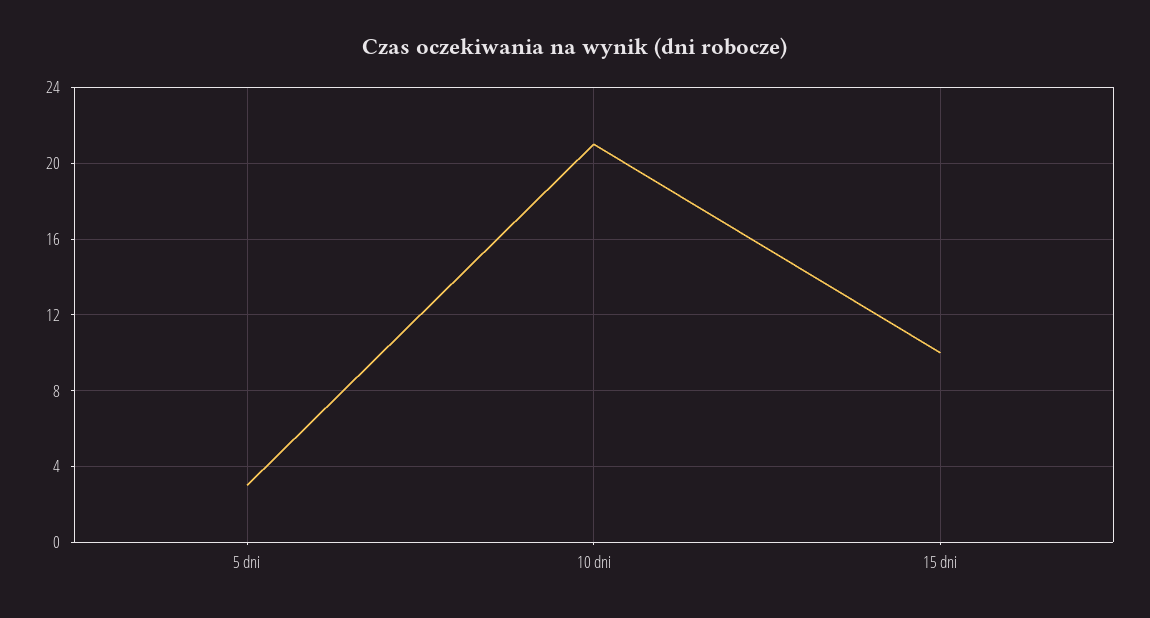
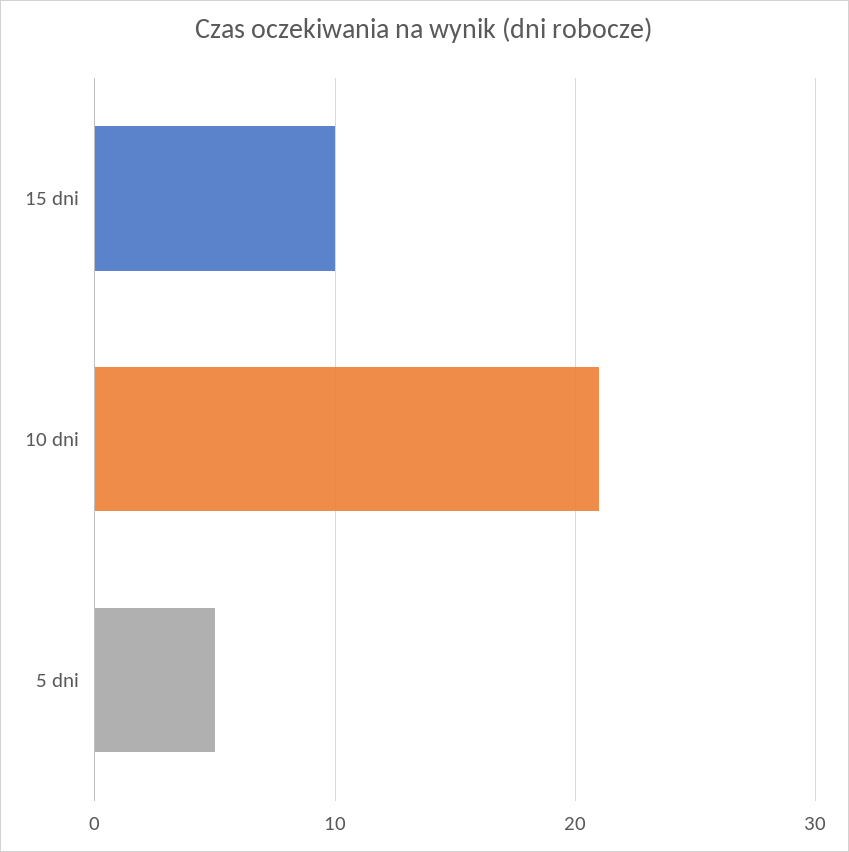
5 dni: 3 -> 5

